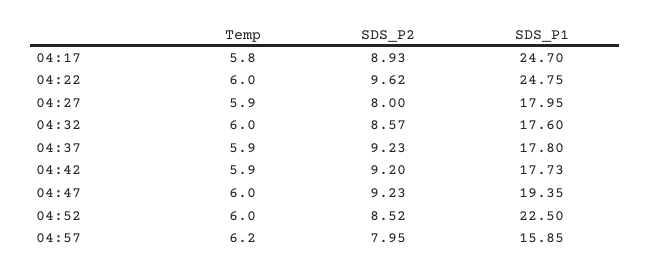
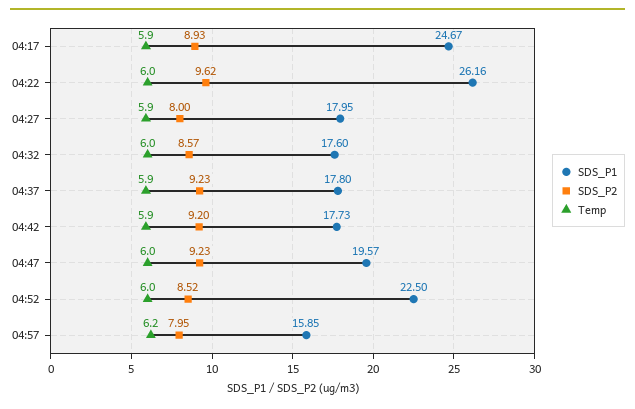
Temp, 04:17: 5.8 -> 5.9
SDS_P1, 04:17: 24.7 -> 24.67
SDS_P1, 04:22: 24.75 -> 26.16
SDS_P1, 04:47: 19.35 -> 19.57

